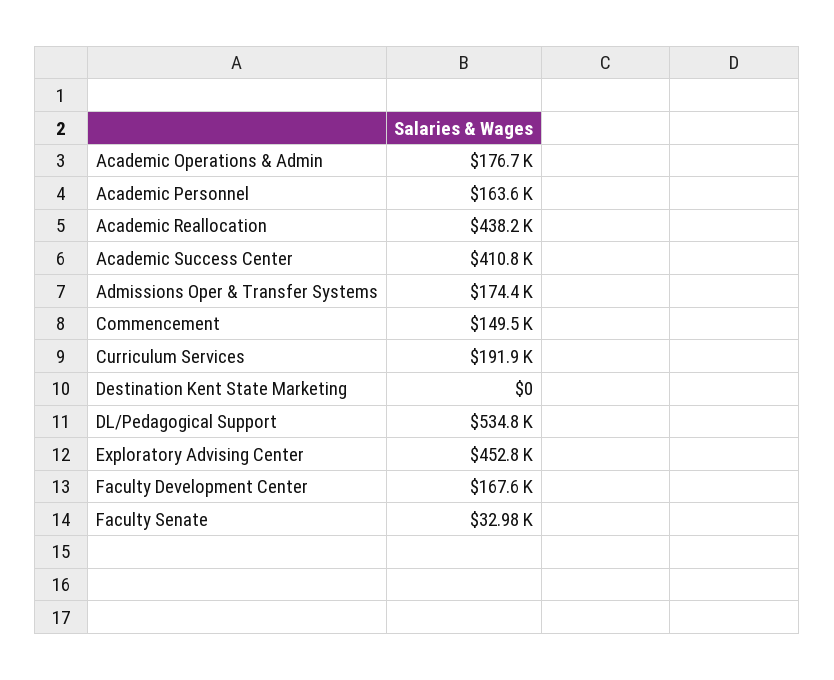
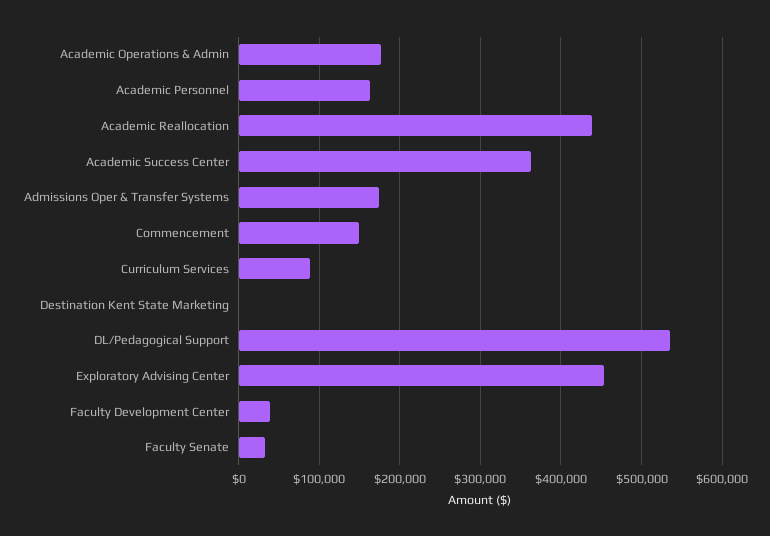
Academic Success Center: 410800 -> 360000
Curriculum Services: 191900 -> 90000
Faculty Development Center: 167600 -> 40000

